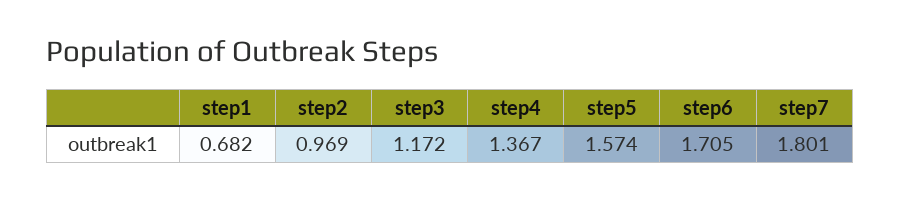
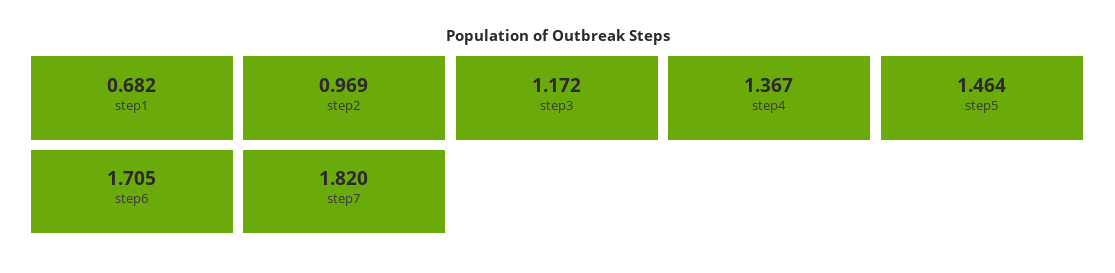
step5: 1.574 -> 1.464
step7: 1.801 -> 1.82

